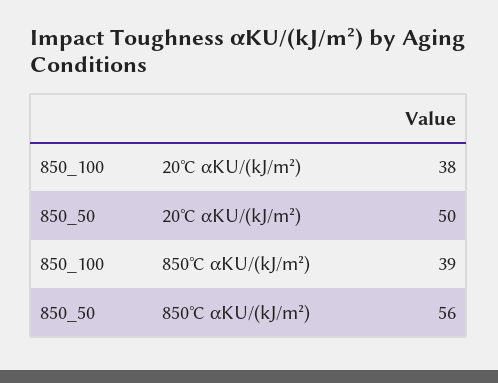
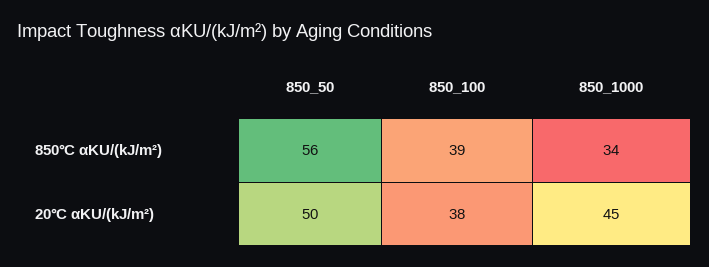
850_1000, 850℃ αKU/(kJ/m²): none -> 34
850_1000, 20℃ αKU/(kJ/m²): none -> 45

